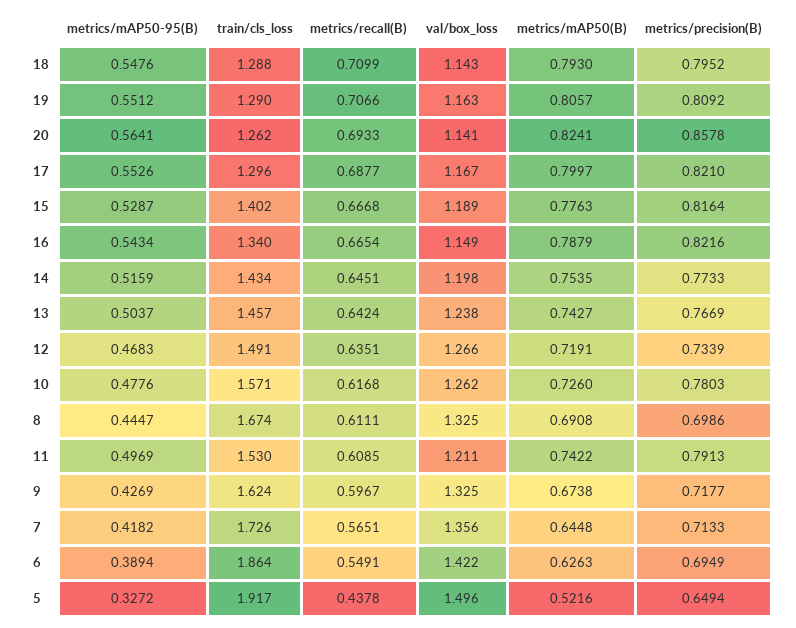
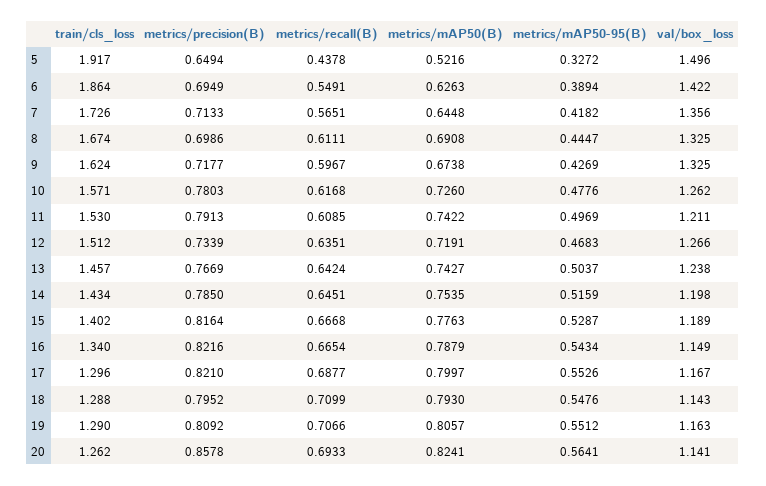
metrics/precision(B), 14: 0.7733 -> 0.785
train/cls_loss, 12: 1.491 -> 1.512

